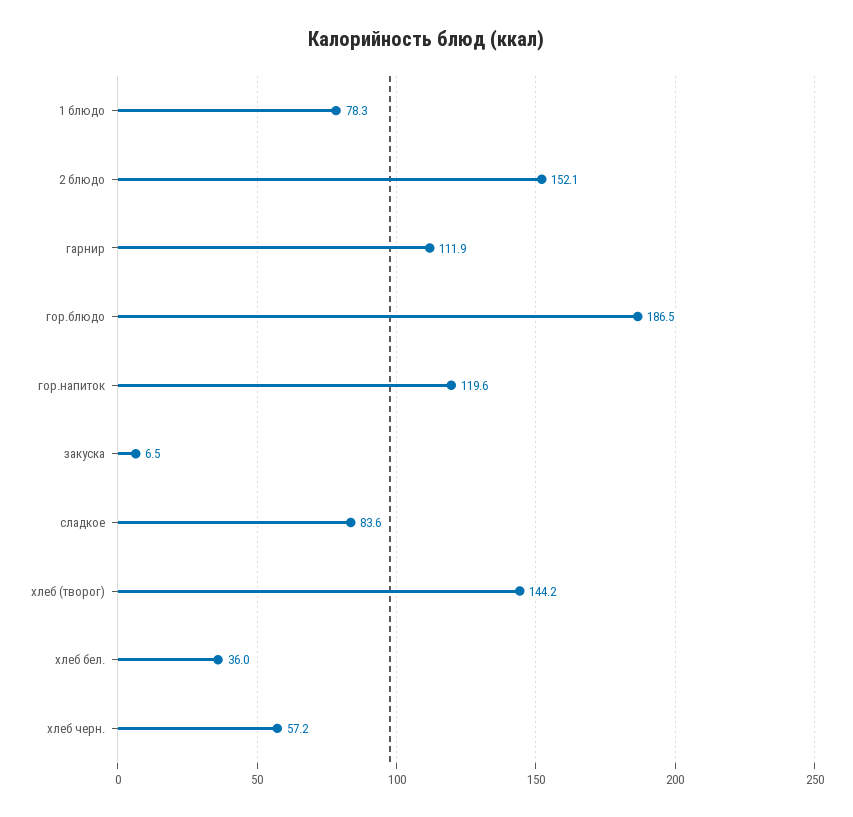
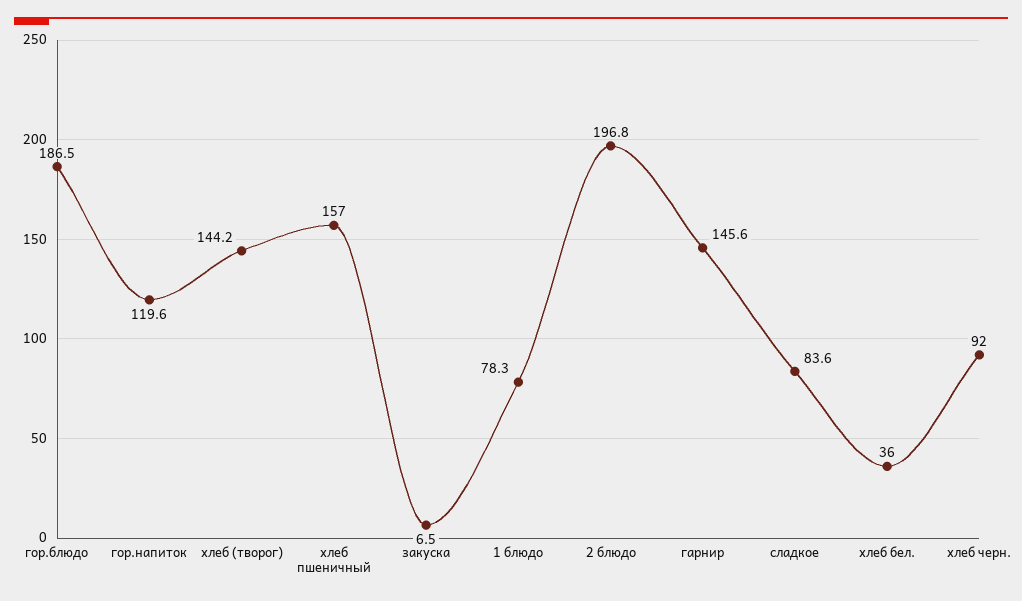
2 блюдо: 152.1 -> 196.8
гарнир: 111.9 -> 145.6
хлеб черн.: 57.2 -> 92
хлеб пшеничный: none -> 157

